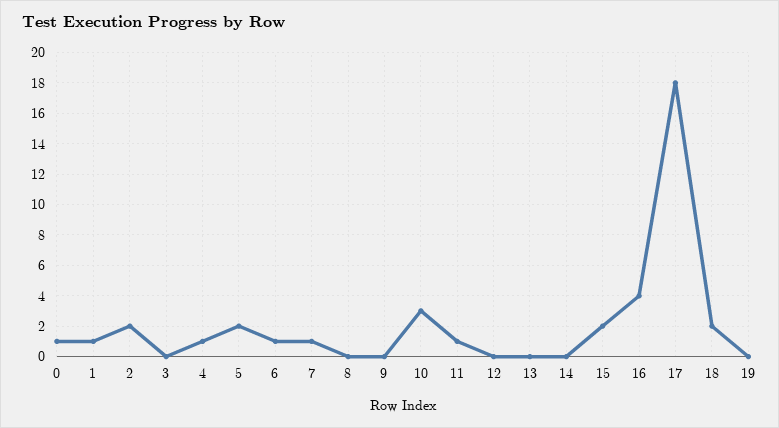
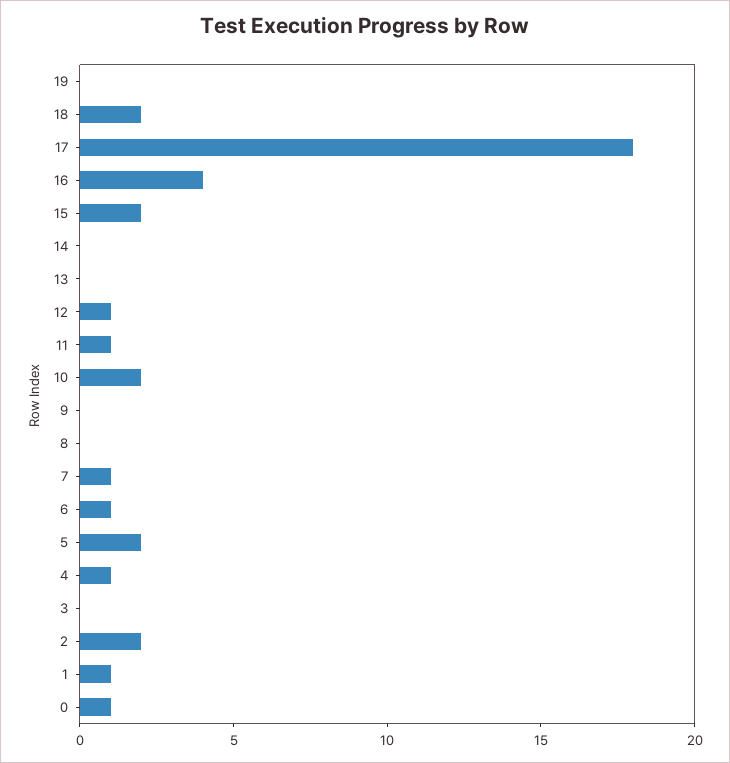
10: 3 -> 2
12: 0 -> 1

